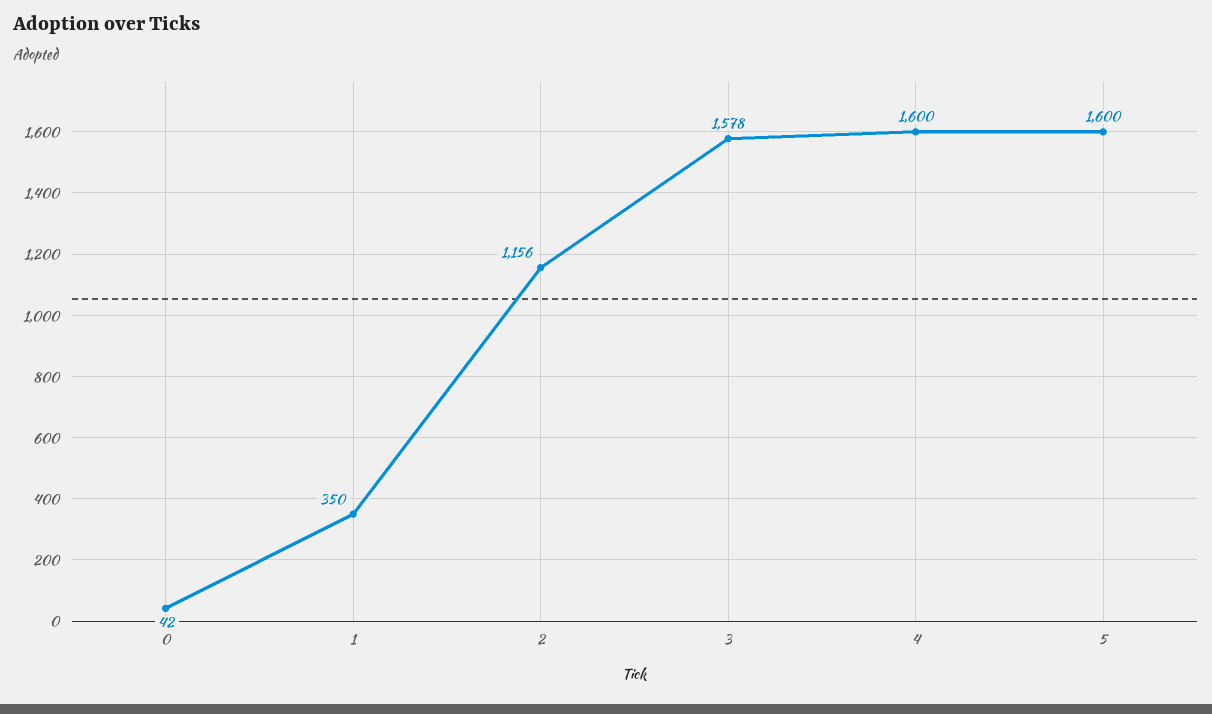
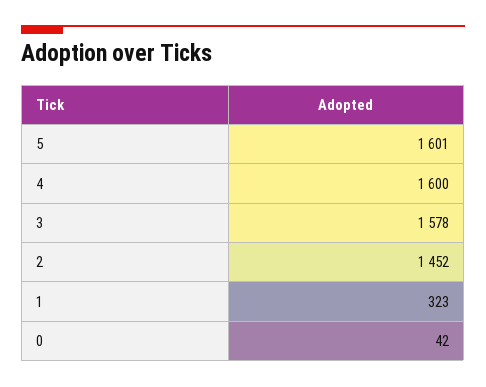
1: 350 -> 323
2: 1156 -> 1452
5: 1600 -> 1601

